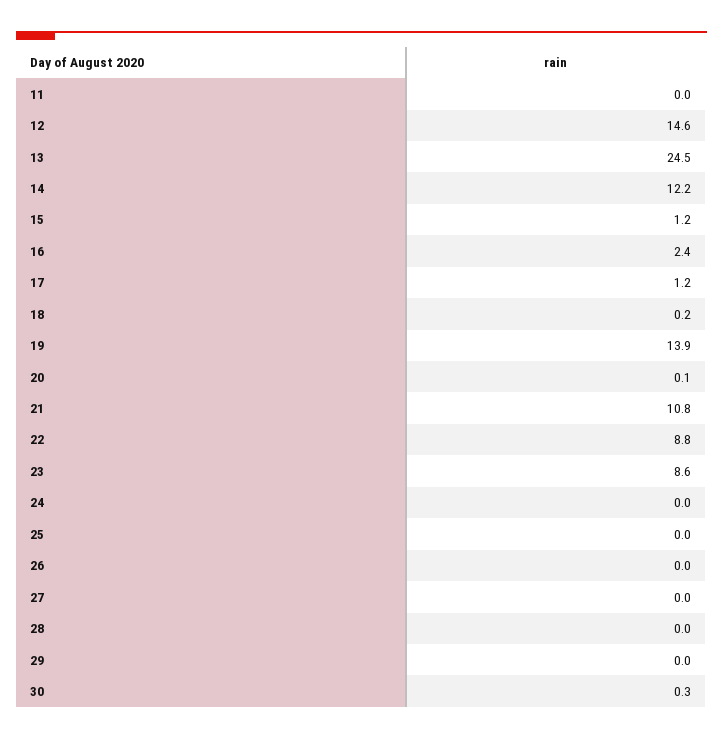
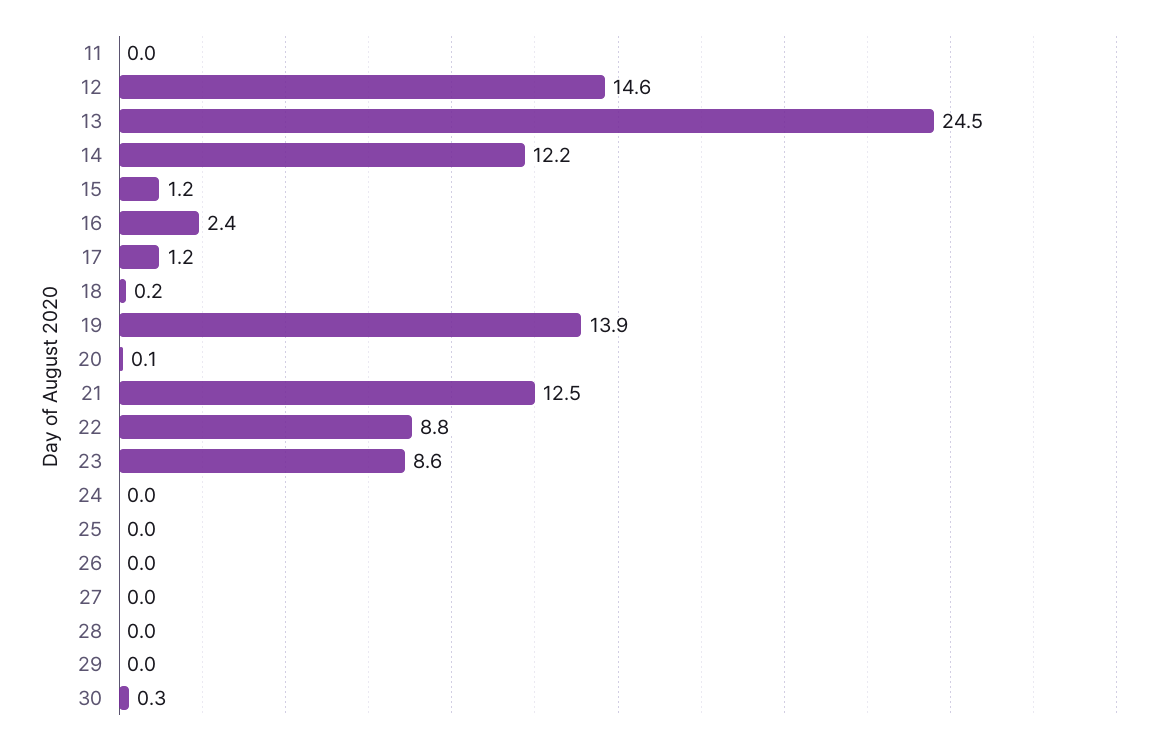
21: 10.8 -> 12.5

